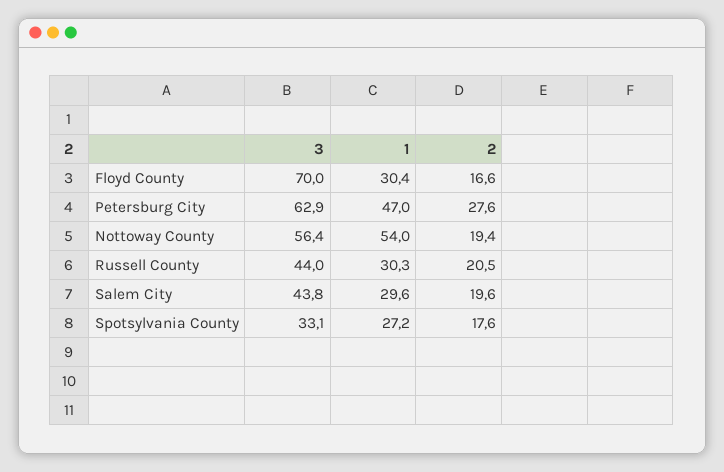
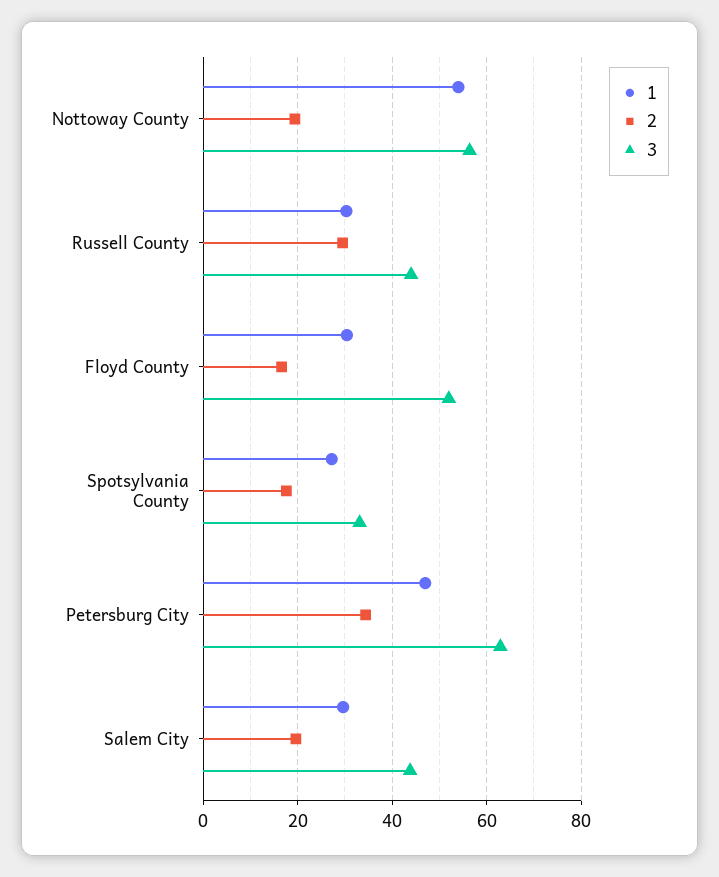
3, Floyd County: 70 -> 52
2, Petersburg City: 27.6 -> 34
2, Russell County: 20.5 -> 30

